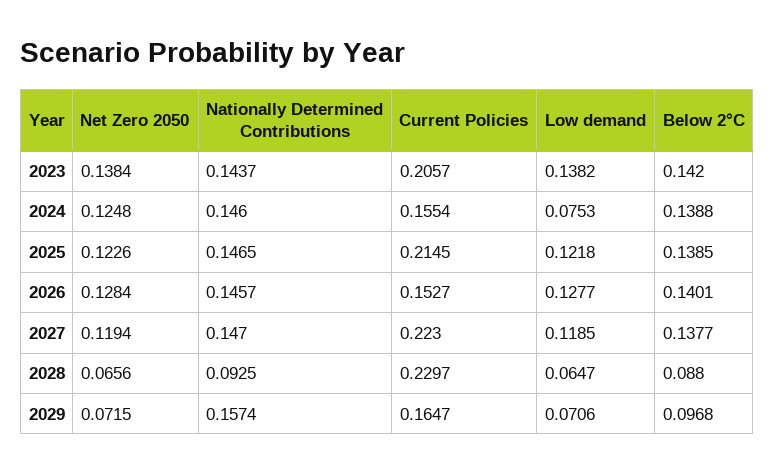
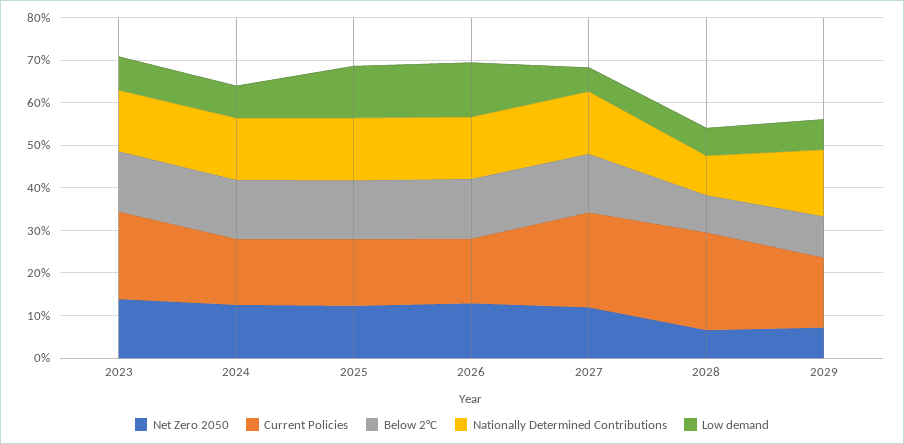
Low demand, 2023: 0.1382 -> 0.08
Current Policies, 2025: 0.2145 -> 0.16
Low demand, 2027: 0.1185 -> 0.06

